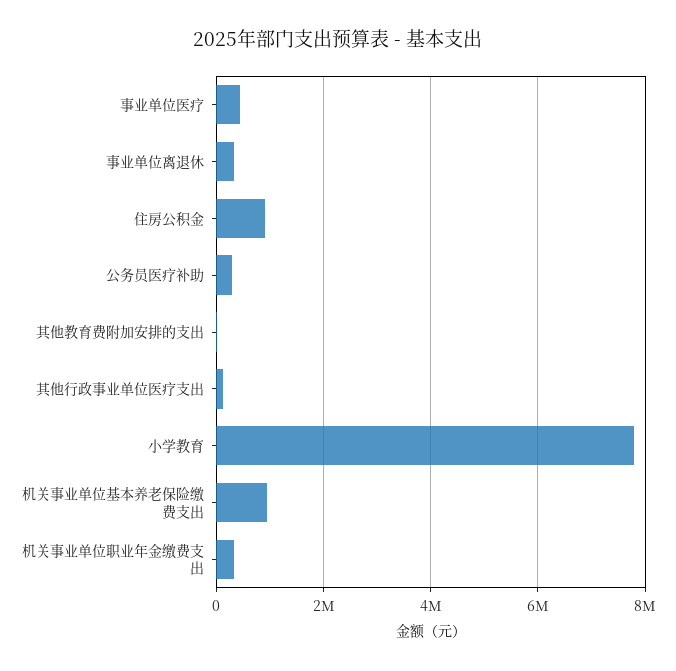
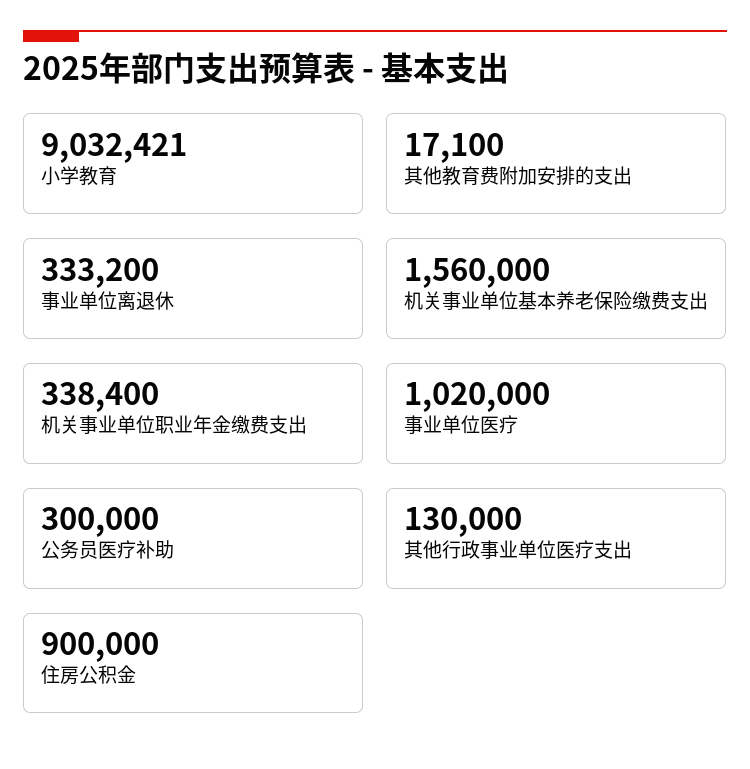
事业单位医疗: 400000 -> 1020000
小学教育: 7800000 -> 9032421
机关事业单位基本养老保险缴费支出: 1000000 -> 1560000

